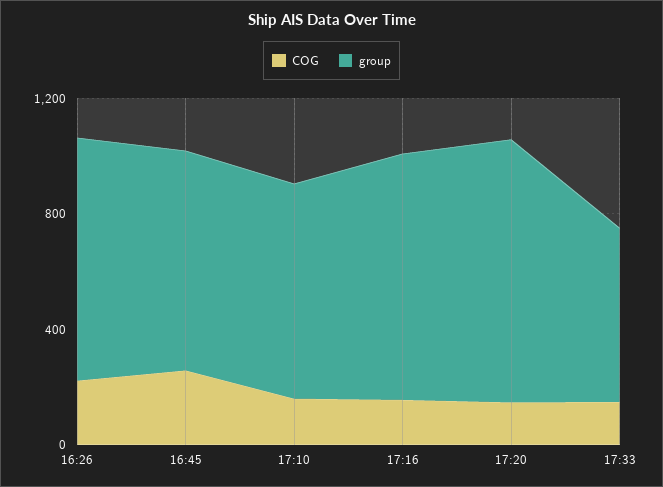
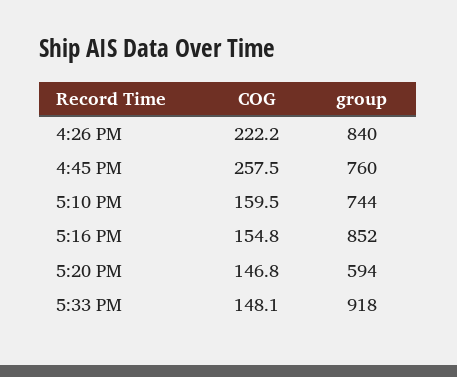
group, 17:20: 900 -> 594
group, 17:33: 600 -> 918

